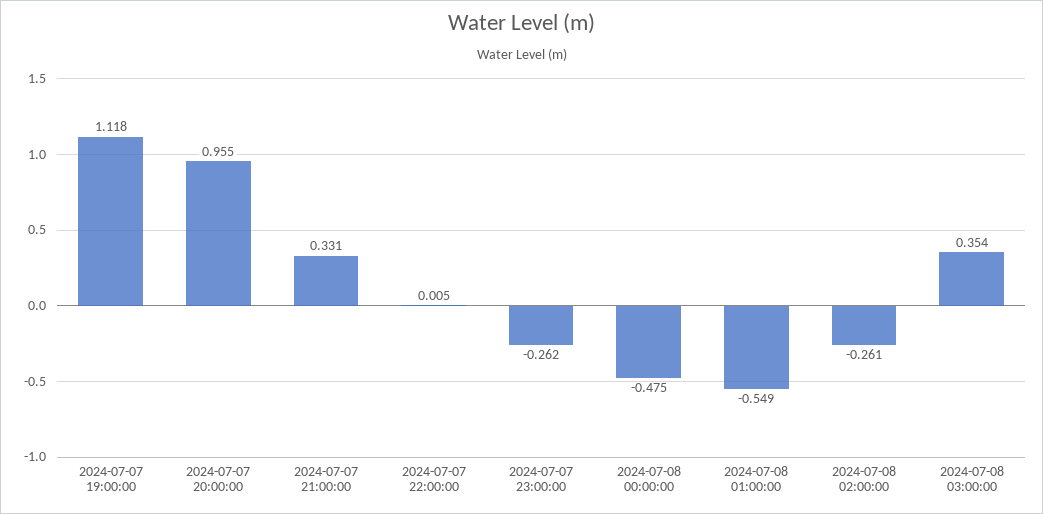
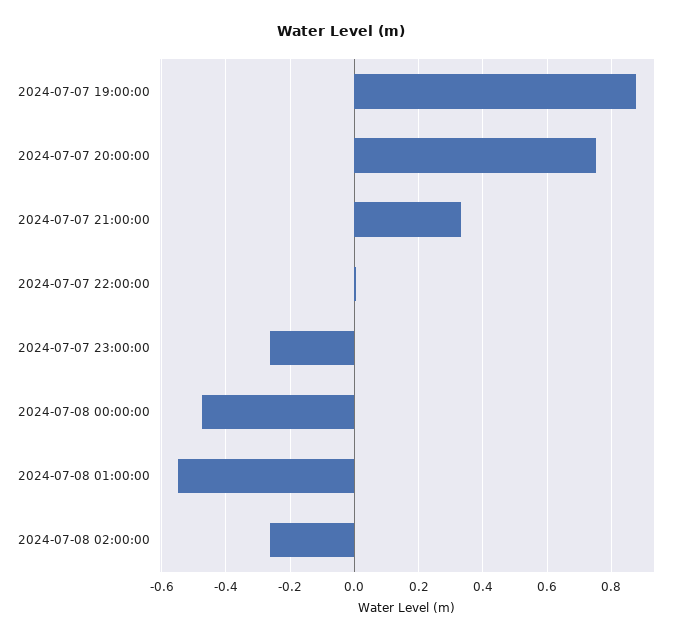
2024-07-07 19:00:00: 1.118 -> 0.88
2024-07-07 20:00:00: 0.955 -> 0.76
2024-07-08 03:00:00: 0.354 -> none

